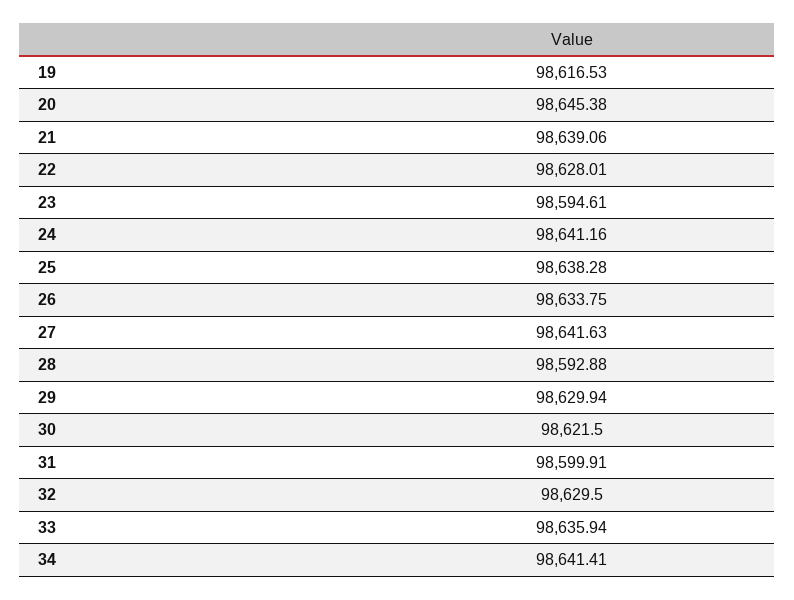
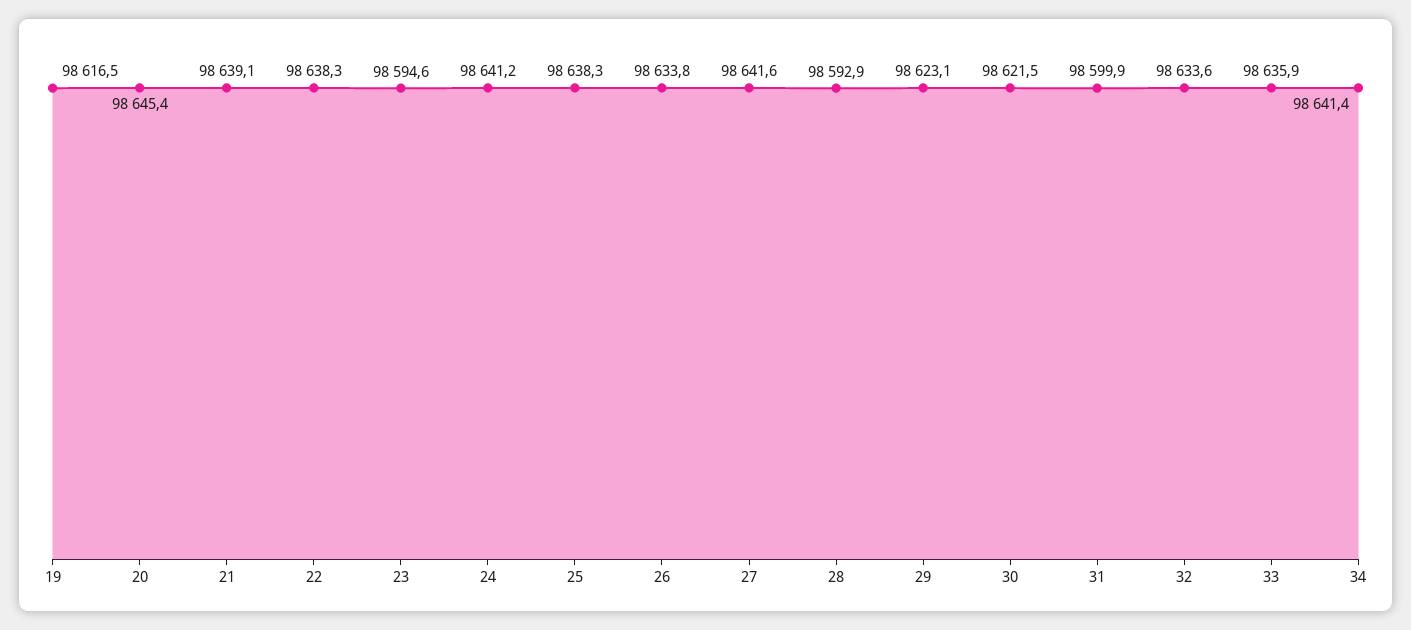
22: 98628.01 -> 98638.3
29: 98629.94 -> 98623.1
32: 98629.5 -> 98633.6

